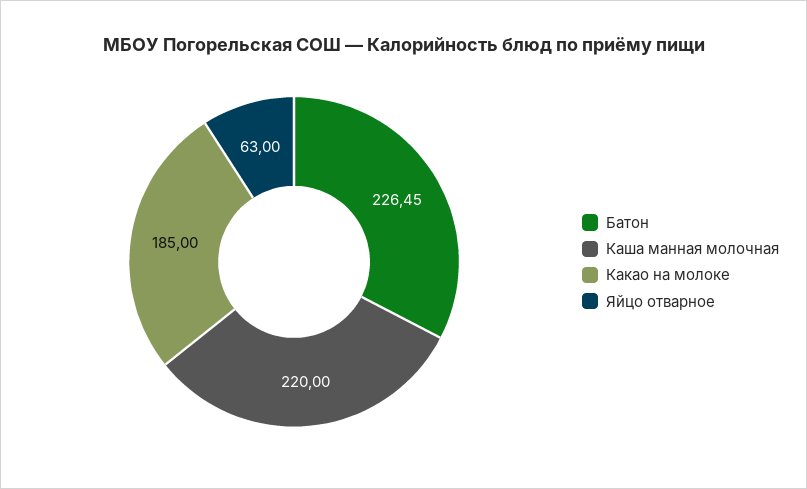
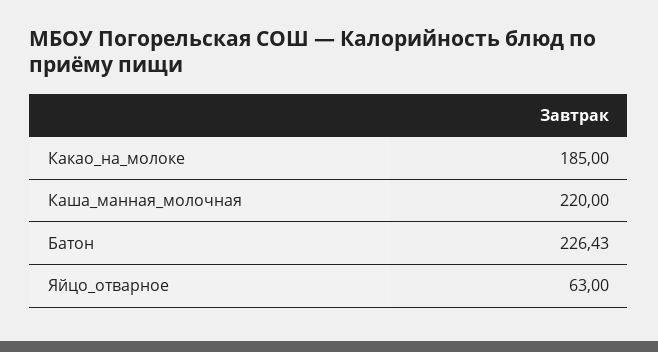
Батон: 226.45 -> 226.43

